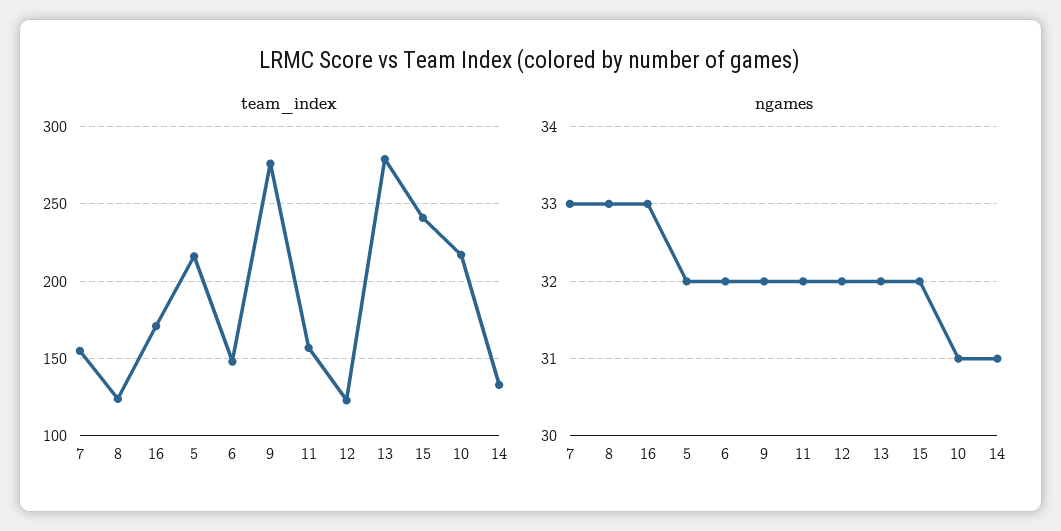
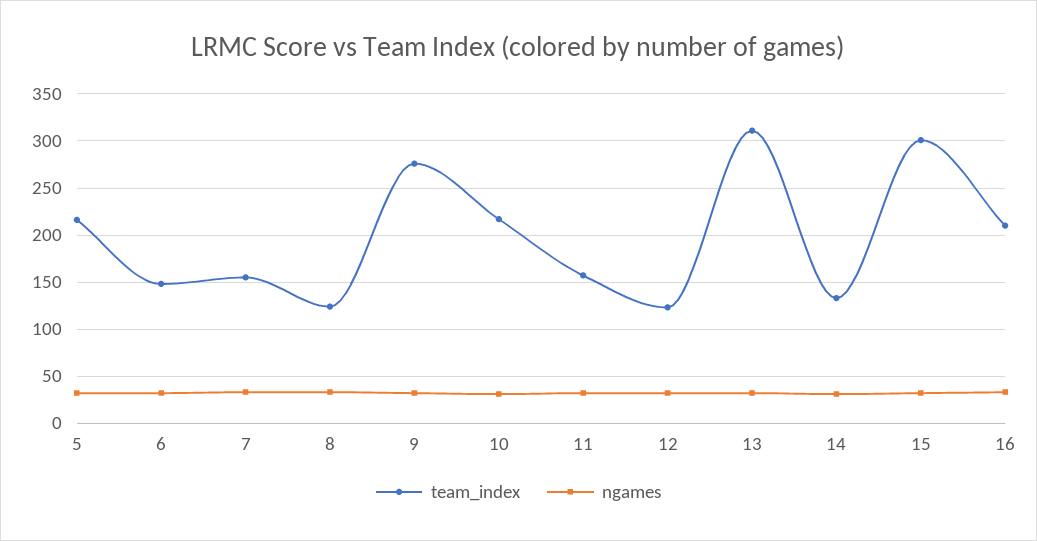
team_index, 16: 170 -> 210
team_index, 13: 280 -> 310
team_index, 15: 240 -> 300

